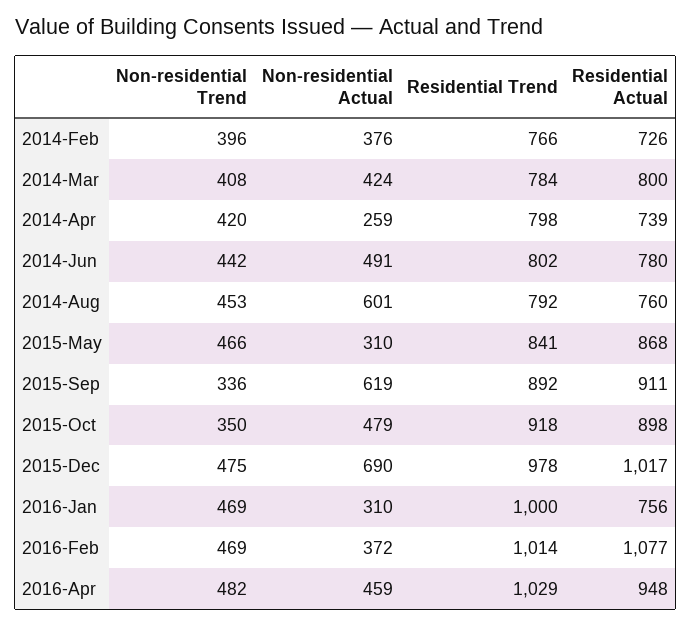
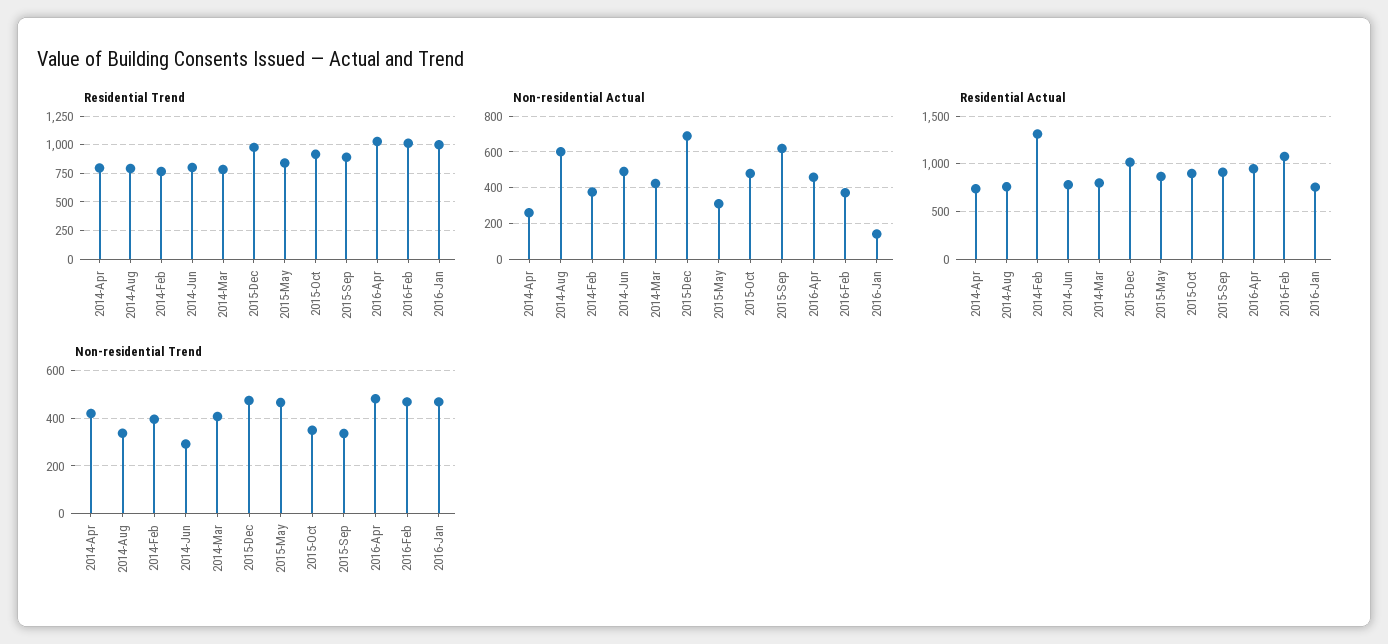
Residential Actual, 2014-Feb: 726 -> 1300
Non-residential Trend, 2014-Jun: 442 -> 300
Non-residential Trend, 2014-Aug: 453 -> 350
Non-residential Actual, 2016-Jan: 310 -> 150

